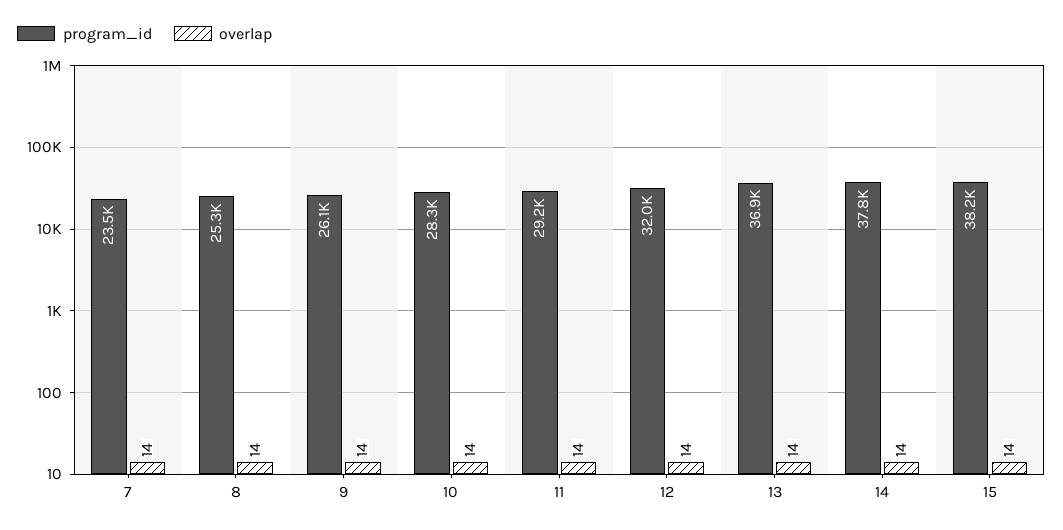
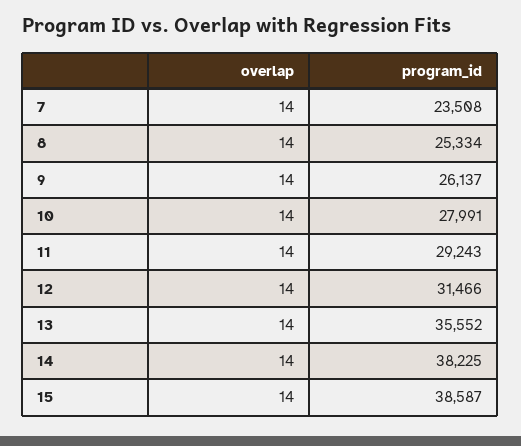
program_id, 10: 28300 -> 27991
program_id, 12: 32000 -> 31466
program_id, 13: 36900 -> 35552
program_id, 14: 37800 -> 38225
program_id, 15: 38200 -> 38587

